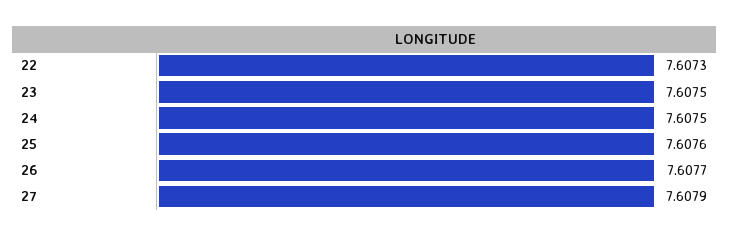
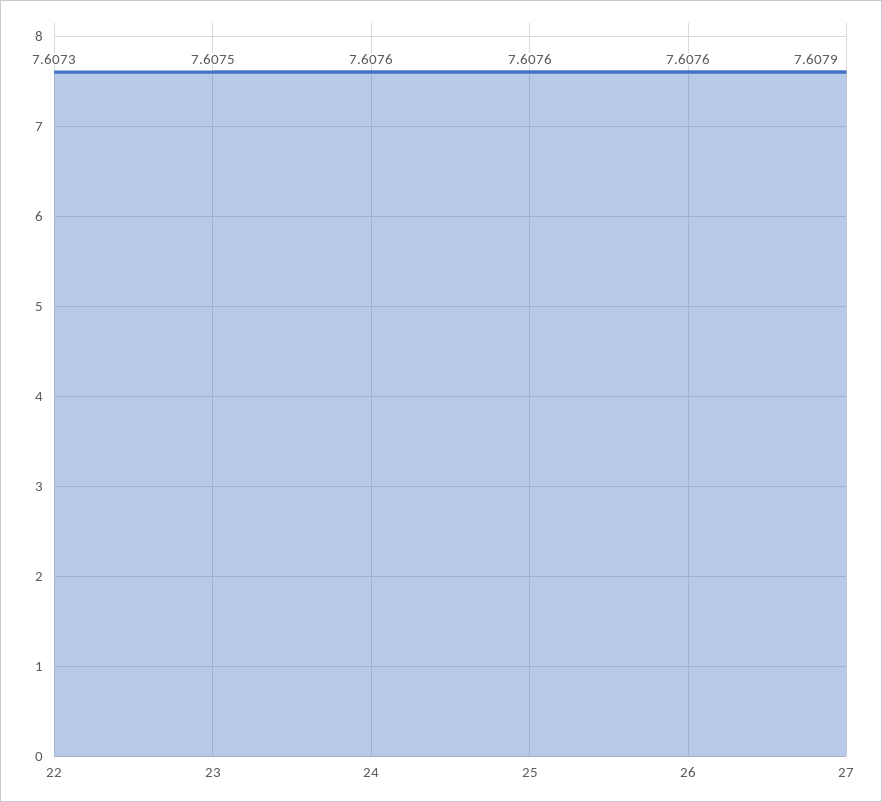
24: 7.6075 -> 7.6076
26: 7.6077 -> 7.6076

